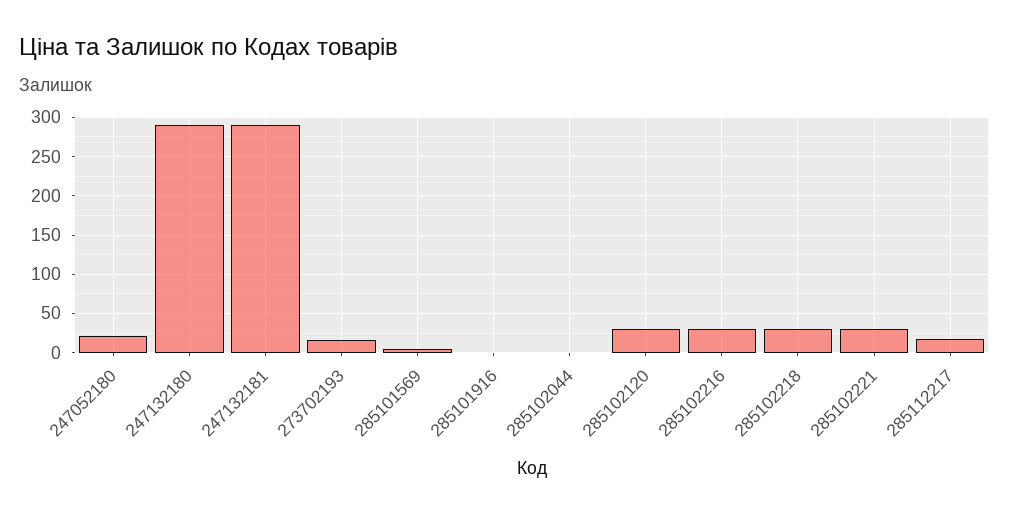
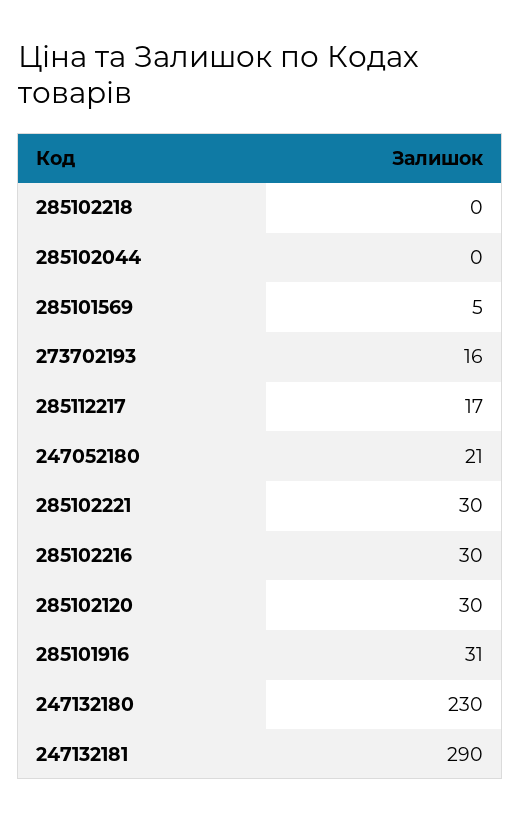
247132180: 290 -> 230
285101916: 0 -> 31
285102218: 30 -> 0

